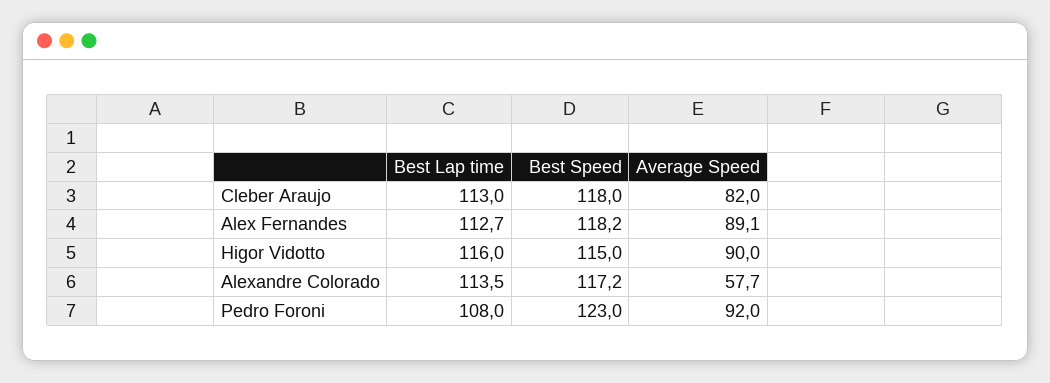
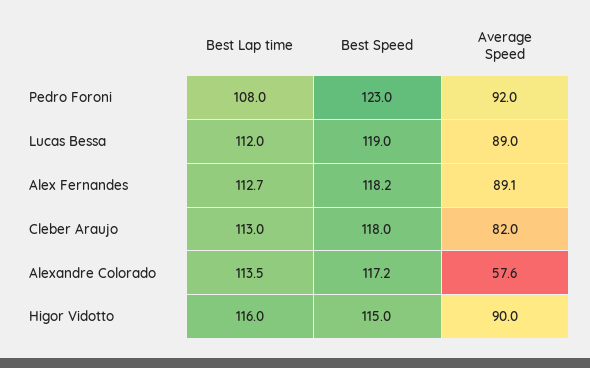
Average Speed, Alexandre Colorado: 57.7 -> 57.6
Best Lap time, Lucas Bessa: none -> 112
Best Speed, Lucas Bessa: none -> 119
Average Speed, Lucas Bessa: none -> 89

